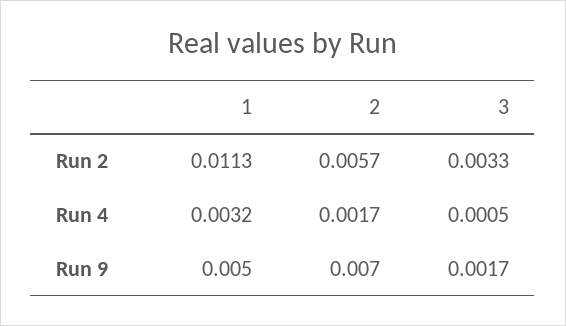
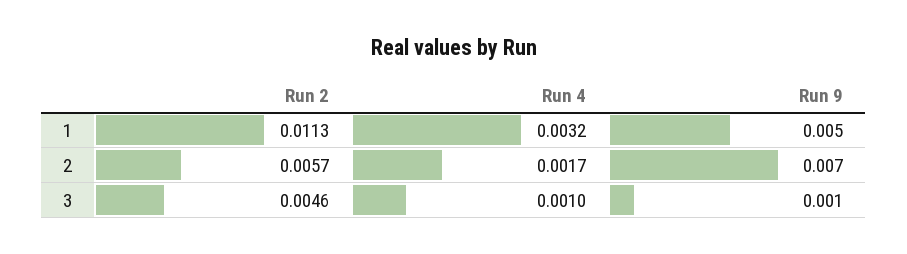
3, Run 2: 0.0033 -> 0.0046
3, Run 4: 0.0005 -> 0.001
3, Run 9: 0.0017 -> 0.001

